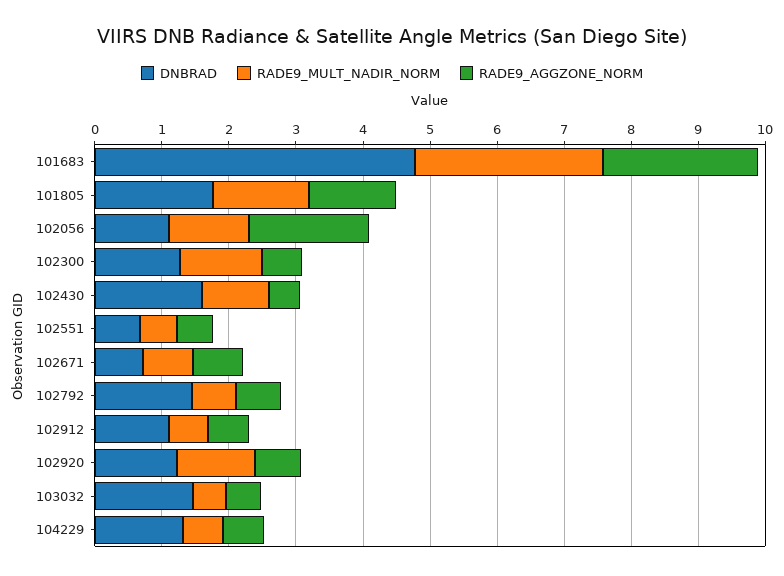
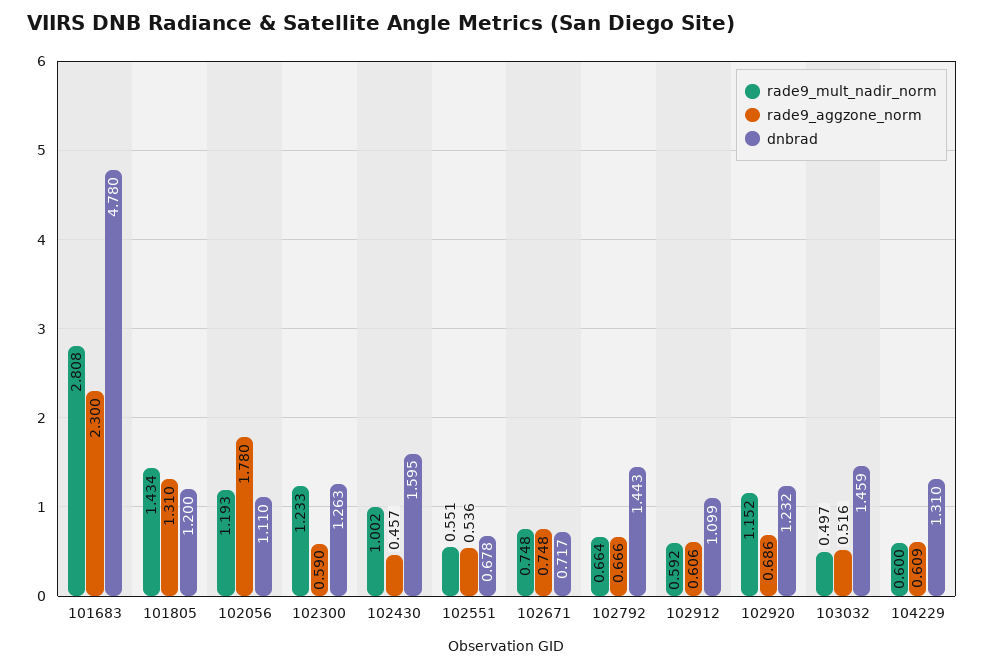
DNBRAD, 101805: 1.8 -> 1.2

